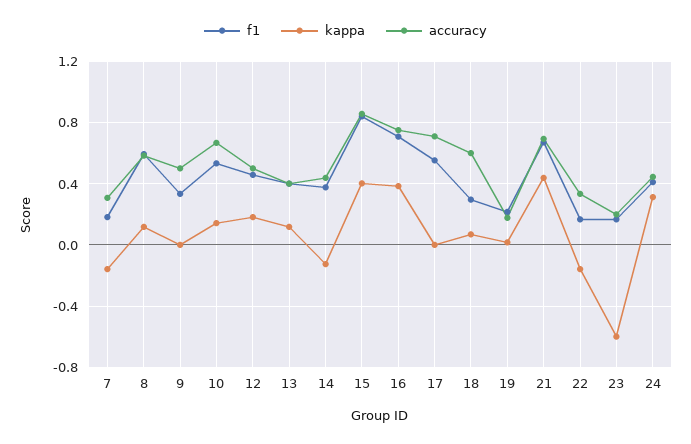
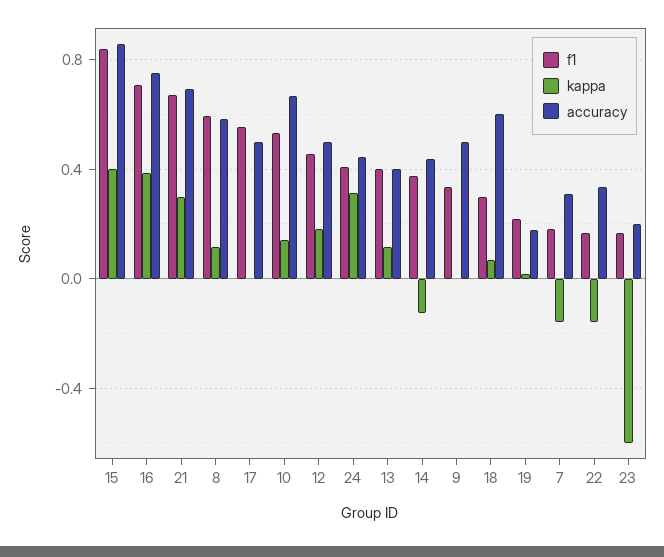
accuracy, 17: 0.7 -> 0.5
kappa, 21: 0.45 -> 0.3

